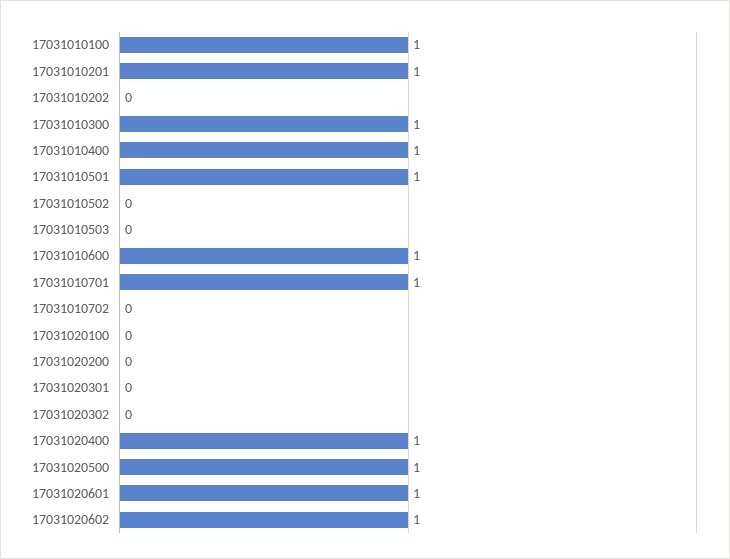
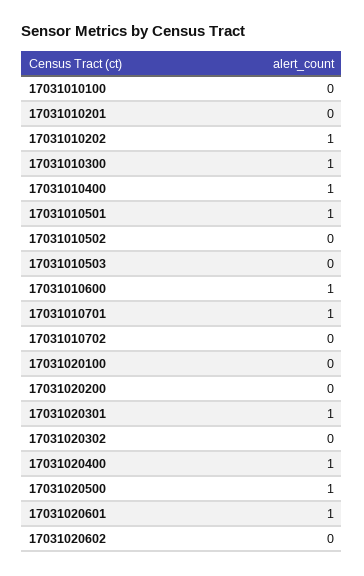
17031010100: 1 -> 0
17031010201: 1 -> 0
17031010202: 0 -> 1
17031020301: 0 -> 1
17031020602: 1 -> 0

